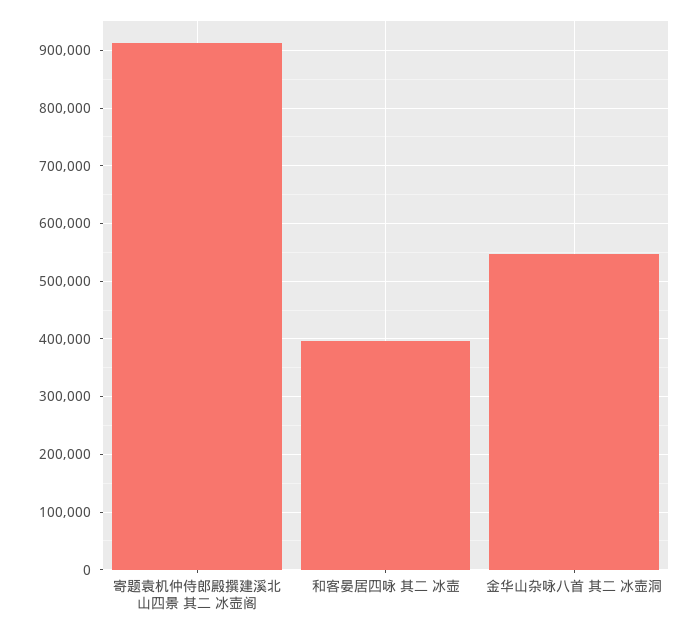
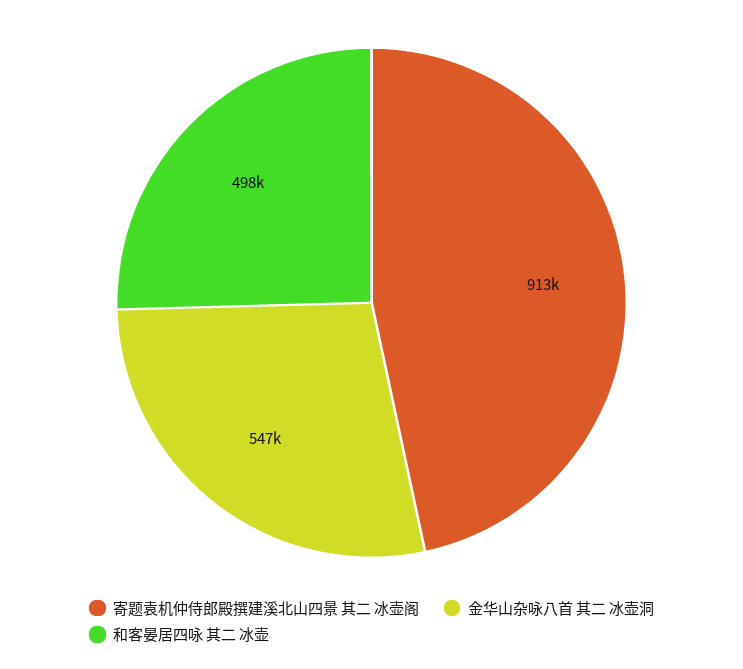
和客晏居四咏 其二 冰壶: 400000 -> 498000

